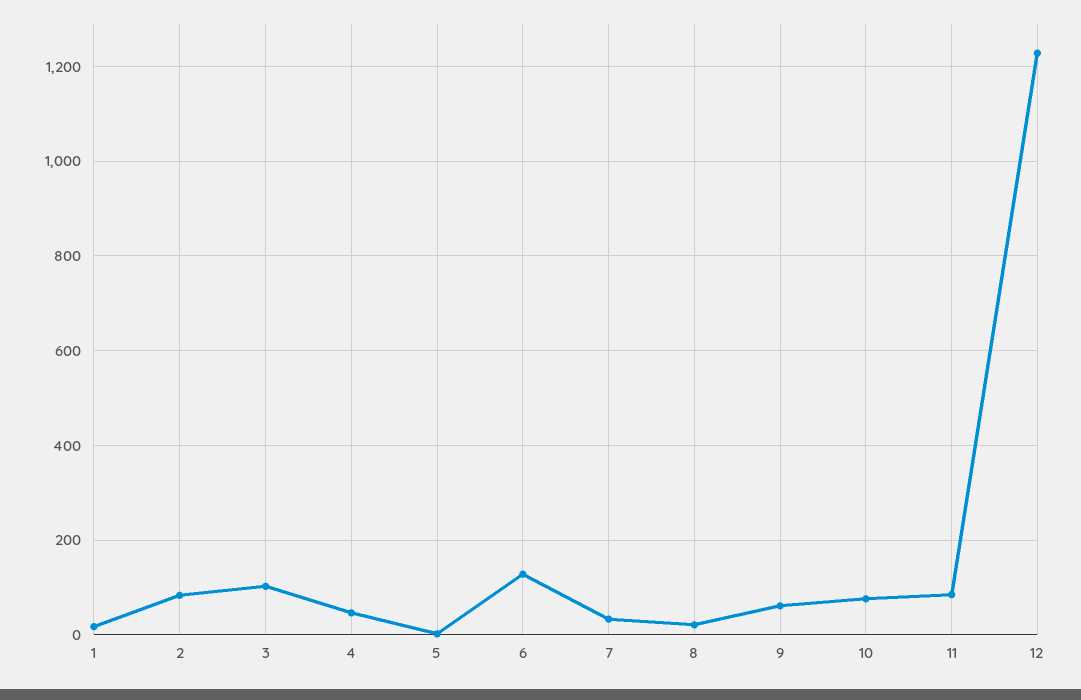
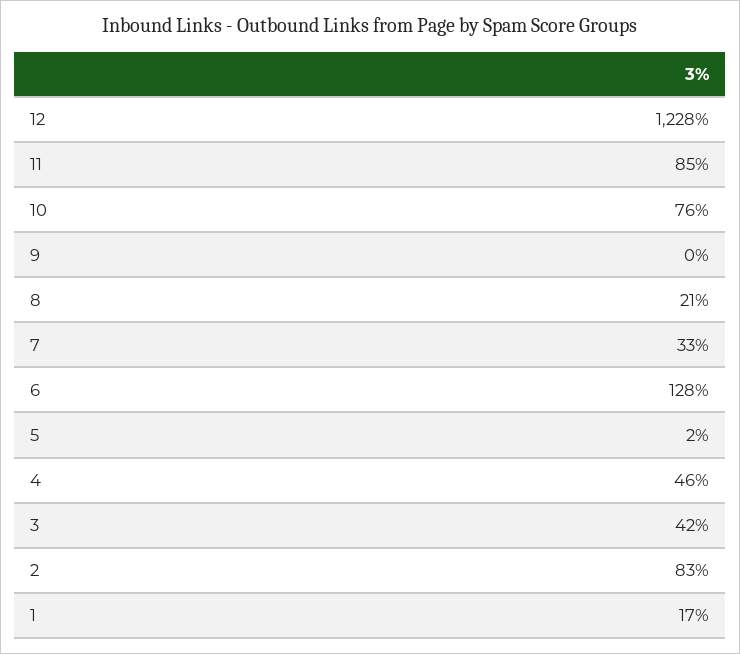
3: 100 -> 42
9: 60 -> 0

